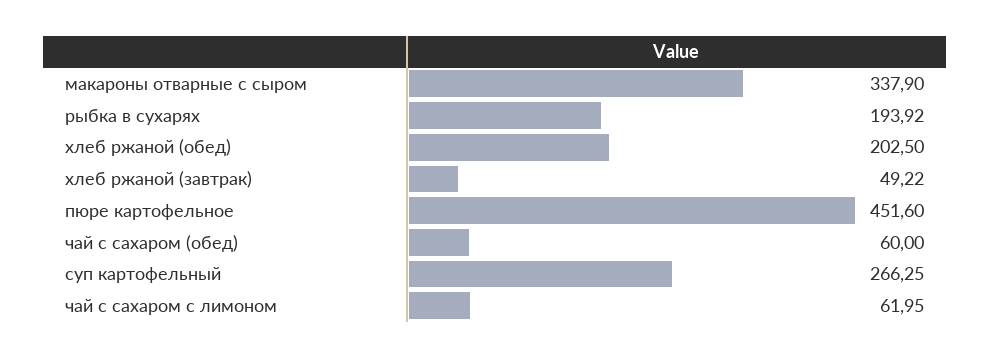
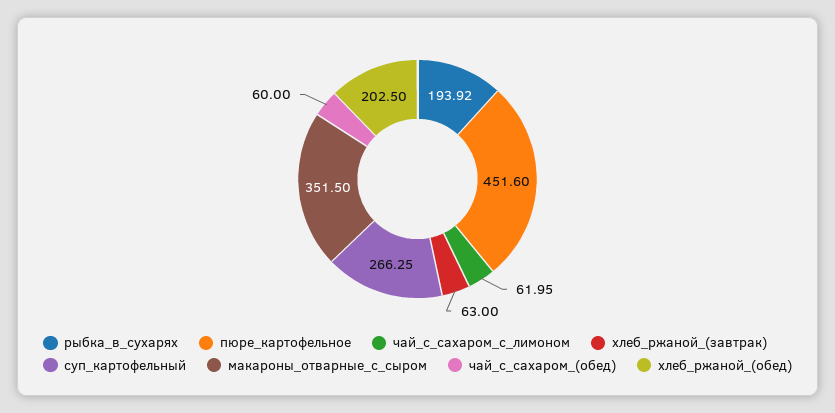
макароны отварные с сыром: 337.9 -> 351.5
хлеб ржаной (завтрак): 49.22 -> 63

